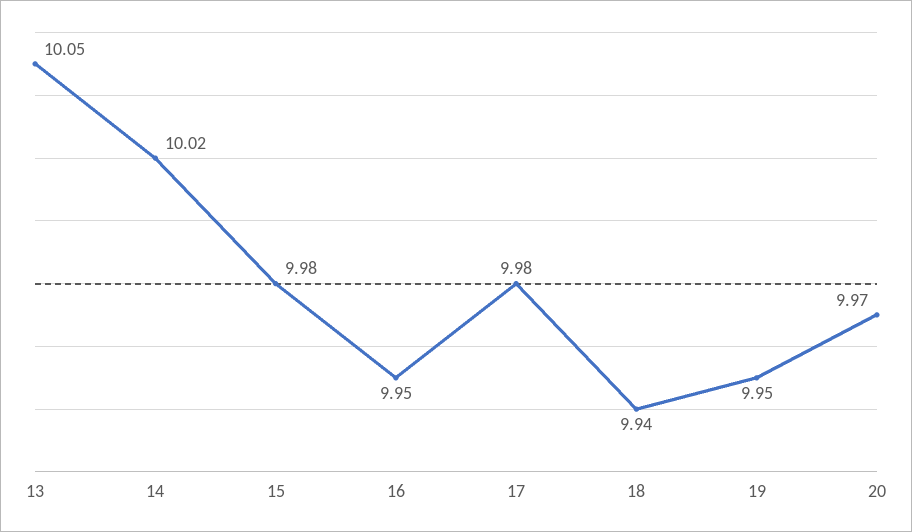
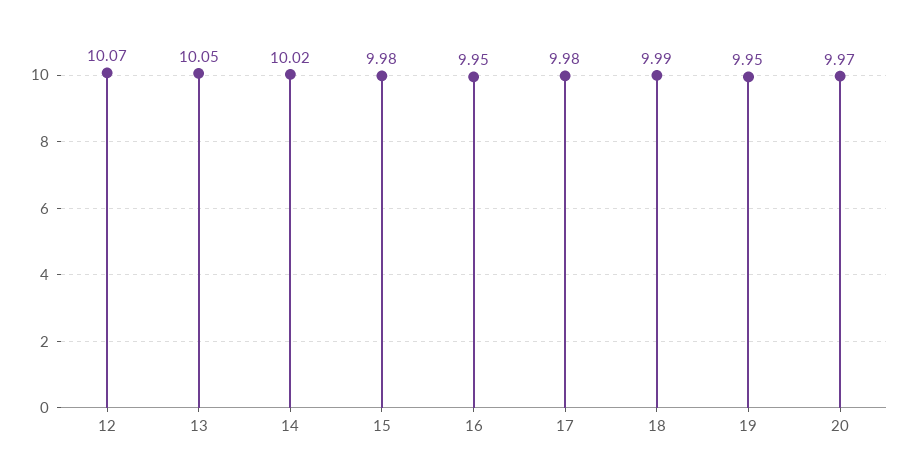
18: 9.94 -> 9.99
12: none -> 10.07

